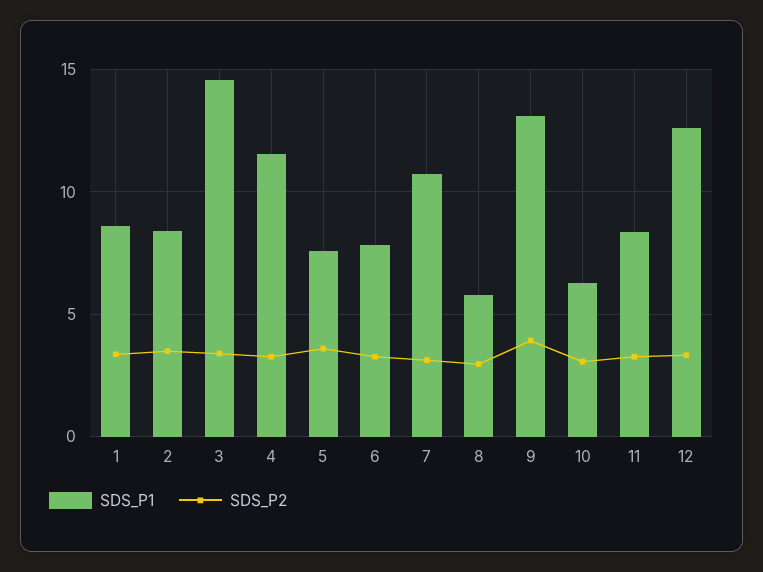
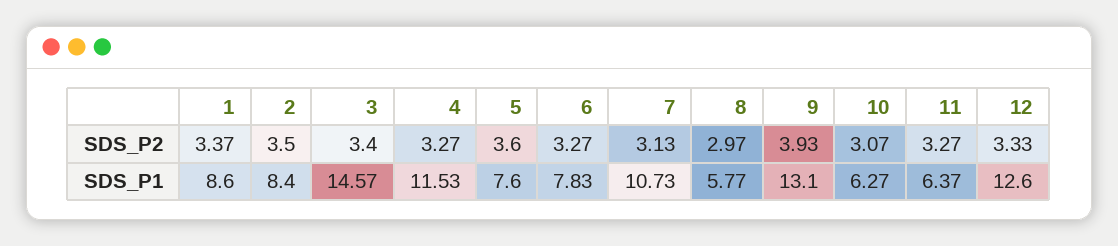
SDS_P1, 11: 8.5 -> 6.37

